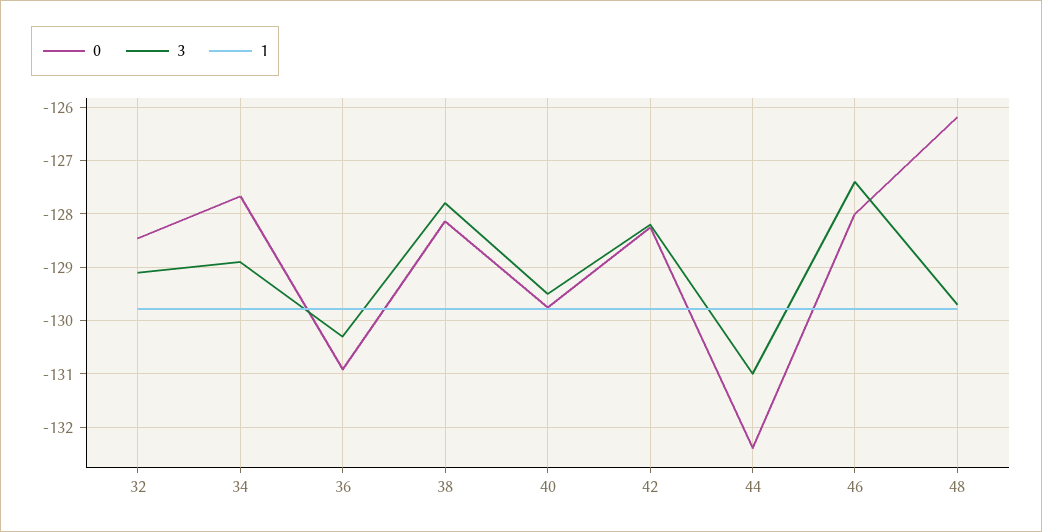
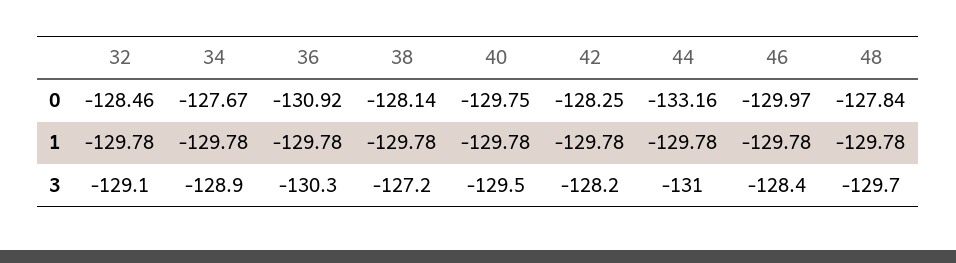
3, 38: -127.8 -> -127.2
0, 44: -132.4 -> -133.16
0, 46: -128 -> -129.97
3, 46: -127.4 -> -128.4
0, 48: -126.2 -> -127.84

